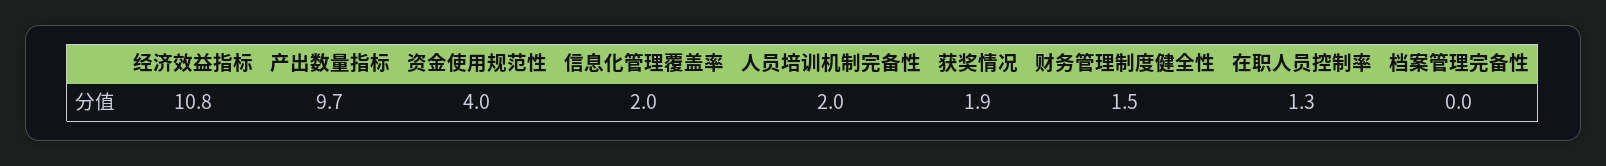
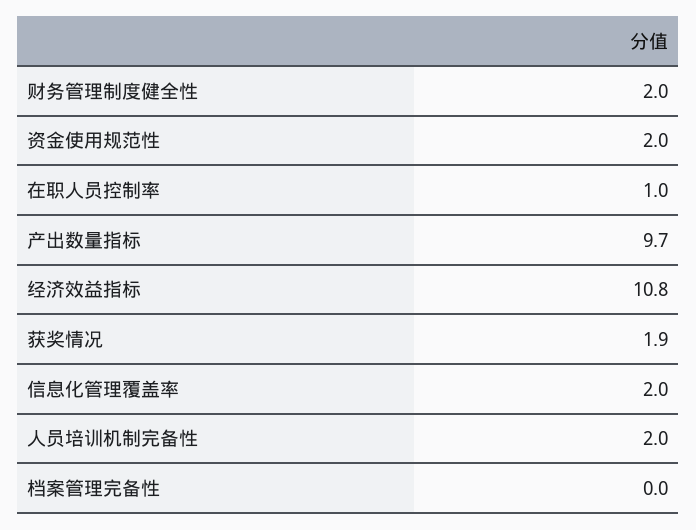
资金使用规范性: 4 -> 2
财务管理制度健全性: 1.5 -> 2
在职人员控制率: 1.3 -> 1

